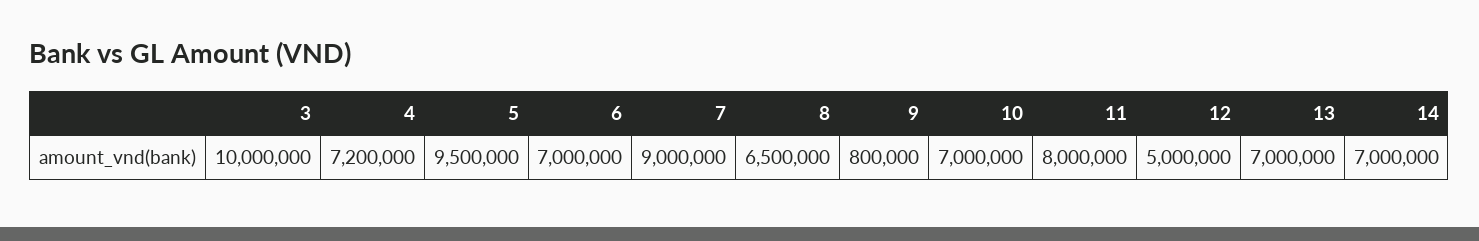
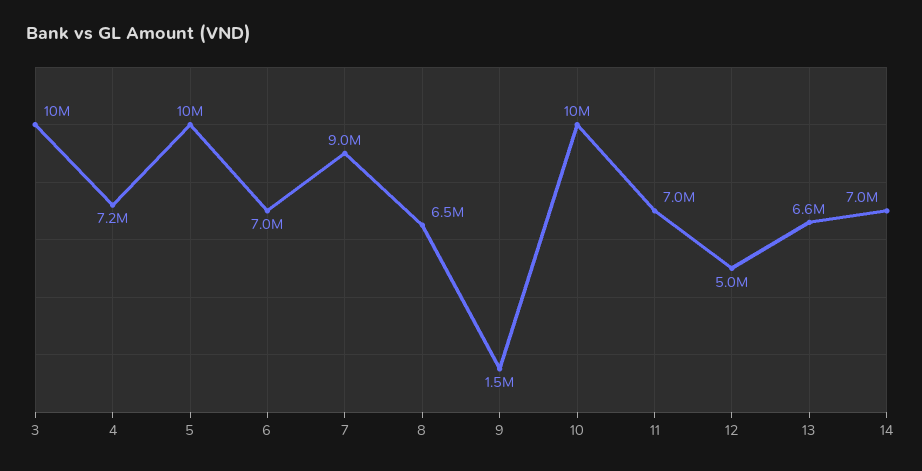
5: 9500000 -> 10000000
9: 800000 -> 1500000
10: 7000000 -> 10000000
11: 8000000 -> 7000000
13: 7000000 -> 6600000

